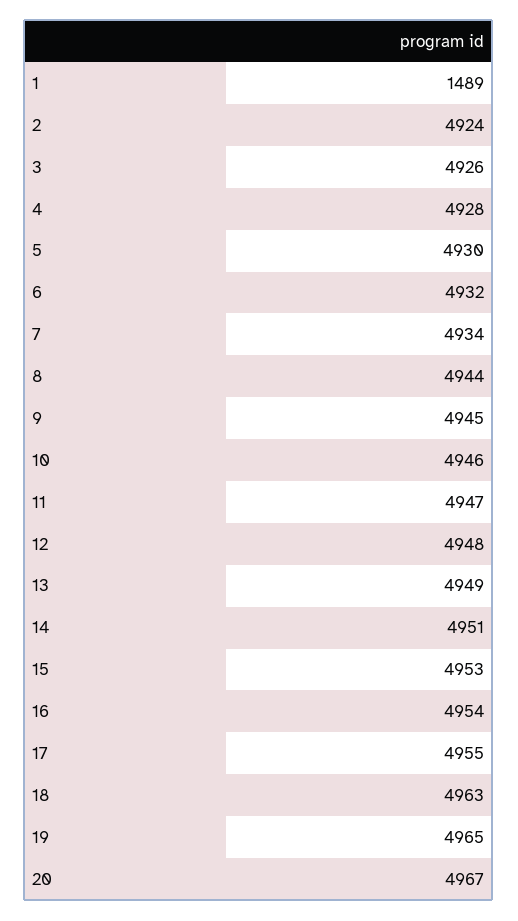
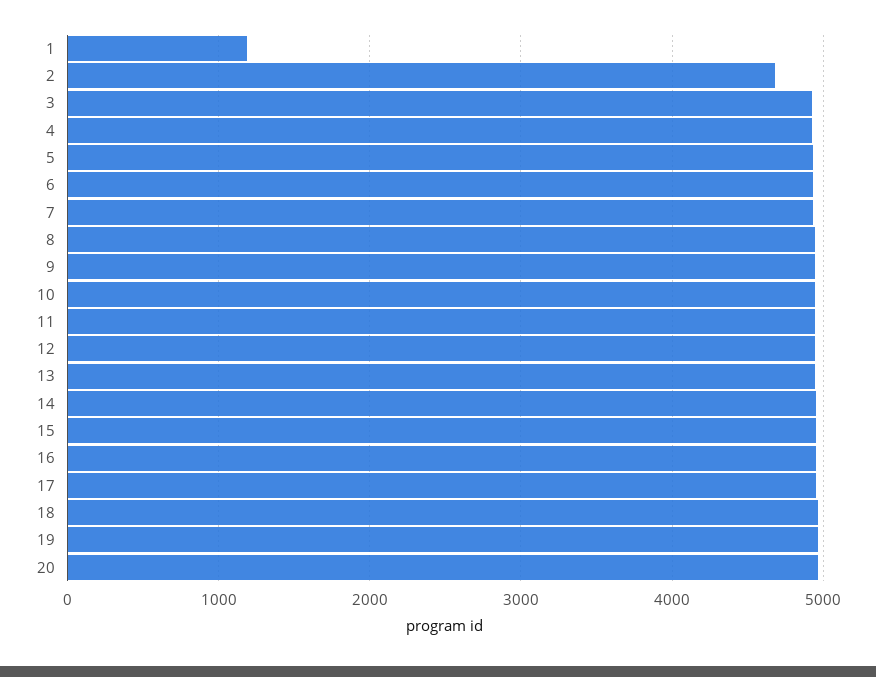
1: 1489 -> 1200
2: 4924 -> 4700

